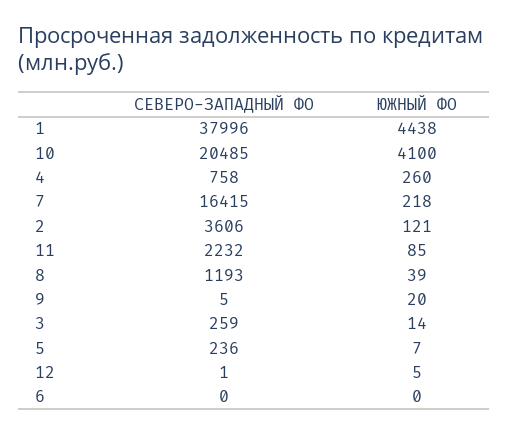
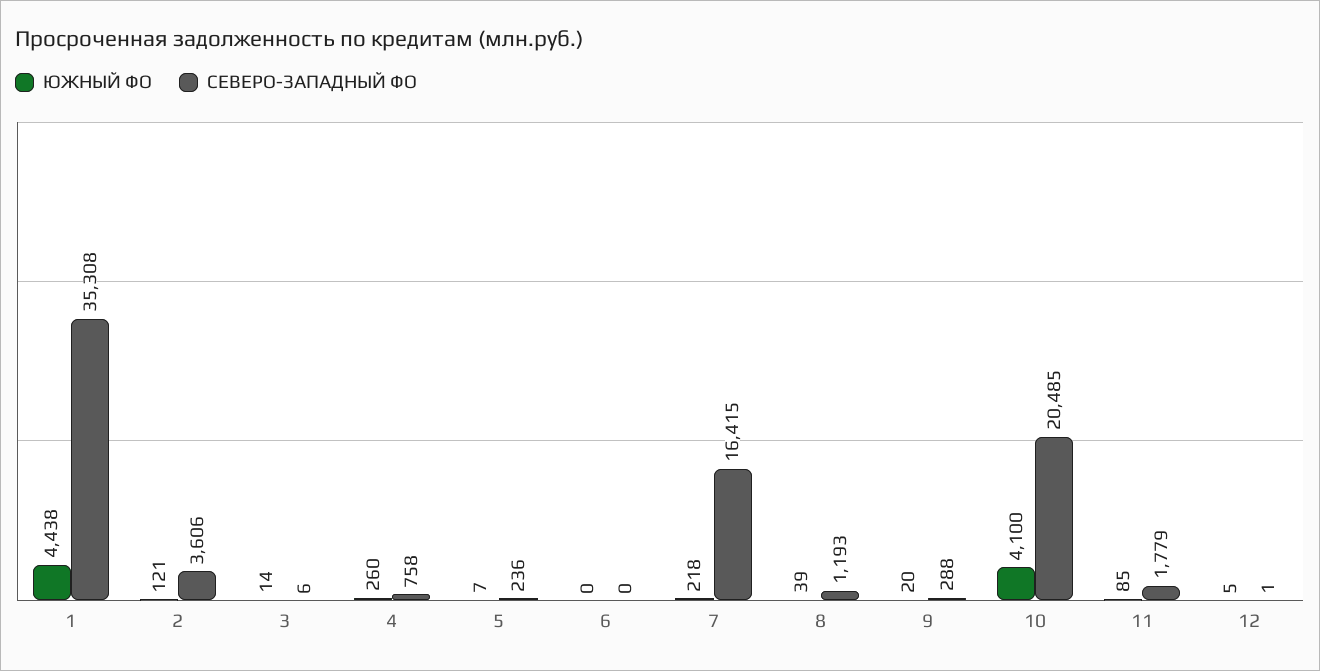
СЕВЕРО-ЗАПАДНЫЙ ФО, 1: 37996 -> 35308
СЕВЕРО-ЗАПАДНЫЙ ФО, 11: 2232 -> 1779
СЕВЕРО-ЗАПАДНЫЙ ФО, 9: 5 -> 288
СЕВЕРО-ЗАПАДНЫЙ ФО, 3: 259 -> 6

